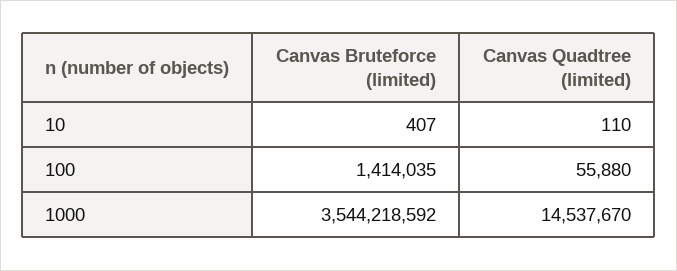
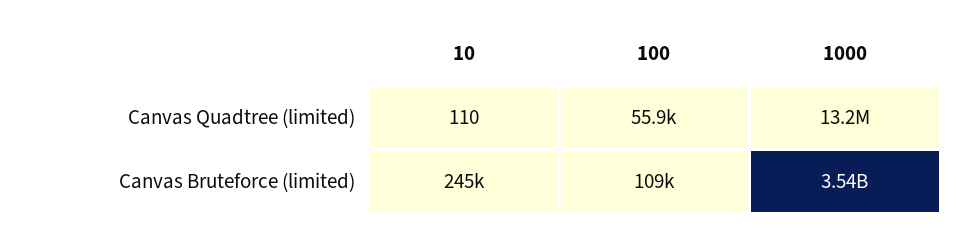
Canvas Bruteforce (limited), 10: 407 -> 245000
Canvas Bruteforce (limited), 100: 1414035 -> 109000
Canvas Quadtree (limited), 1000: 14537670 -> 13200000

